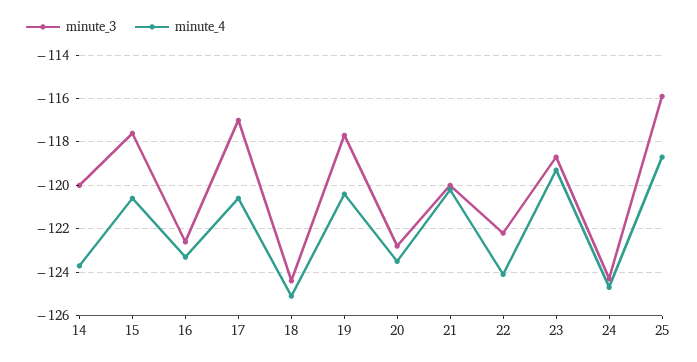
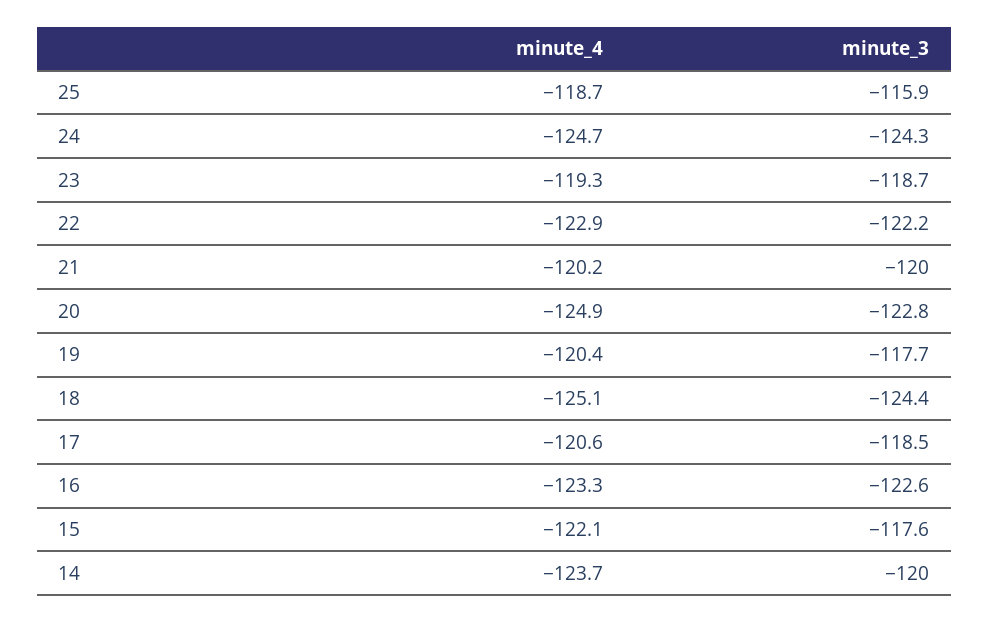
minute_4, 15: -120.5 -> -122.1
minute_3, 17: -117 -> -118.5
minute_4, 20: -123.5 -> -124.9
minute_4, 22: -124 -> -122.9

